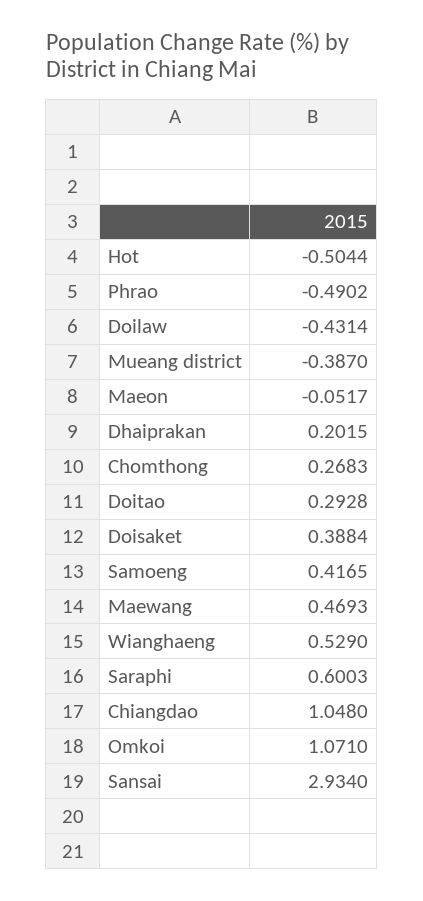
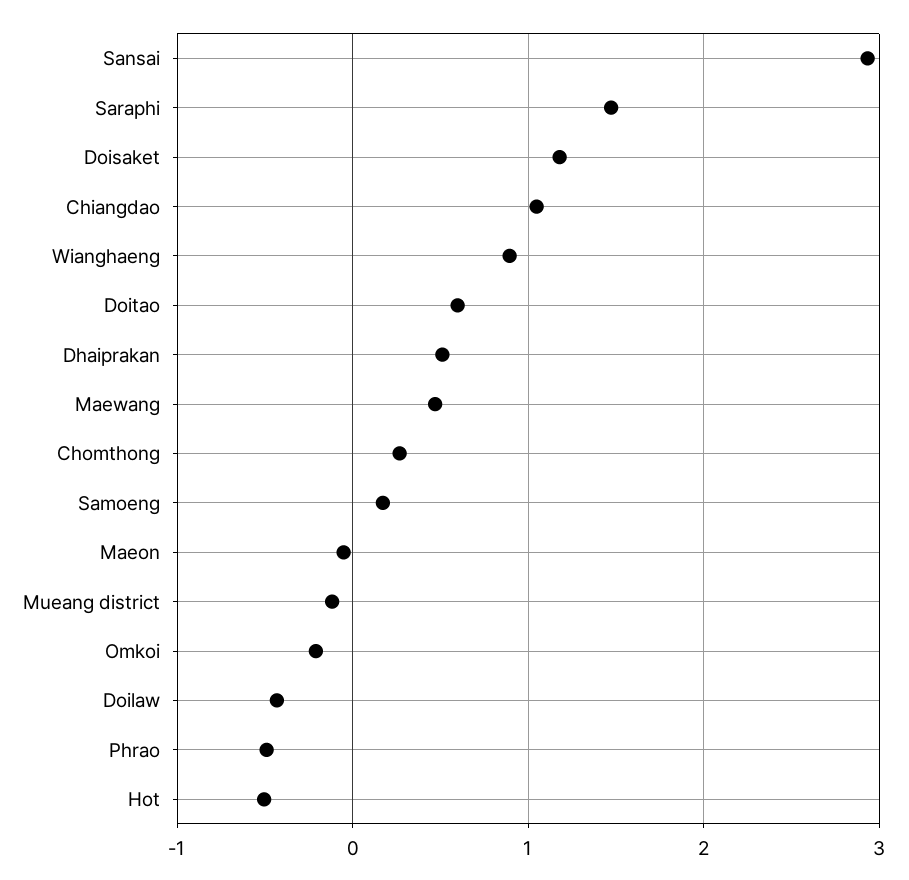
Mueang district: -0.387 -> -0.1
Dhaiprakan: 0.2015 -> 0.5
Doitao: 0.2928 -> 0.6
Doisaket: 0.3884 -> 1.2
Samoeng: 0.4165 -> 0.2
Wianghaeng: 0.529 -> 0.9
Saraphi: 0.6003 -> 1.5
Omkoi: 1.071 -> -0.2

